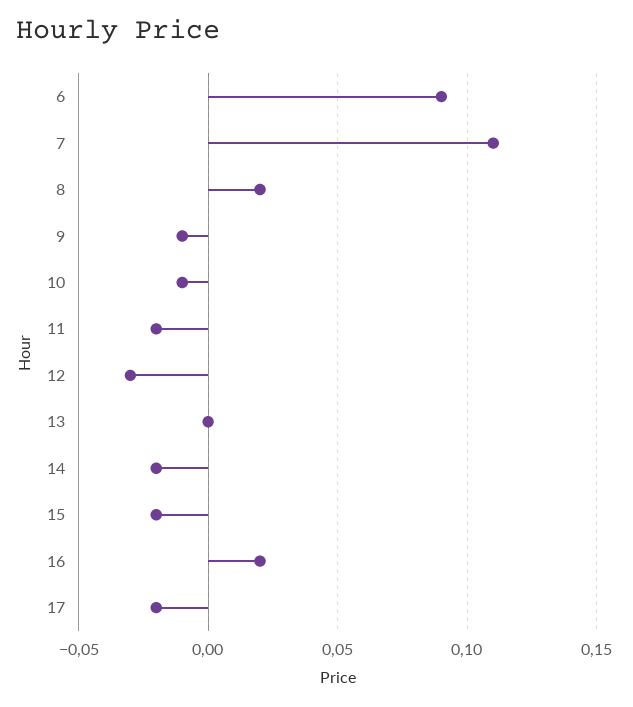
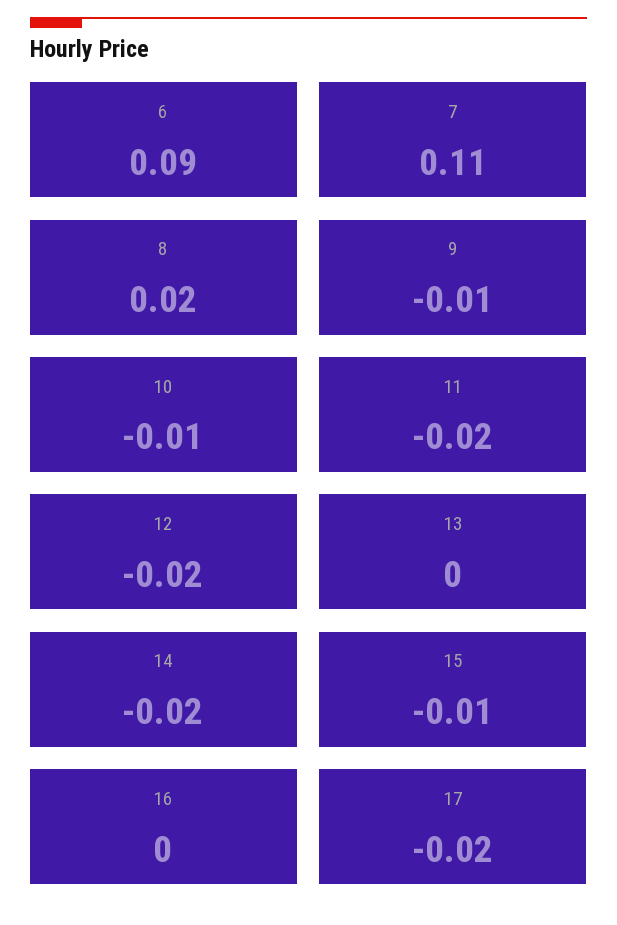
12: -0.03 -> -0.02
15: -0.02 -> -0.01
16: 0.02 -> 0

